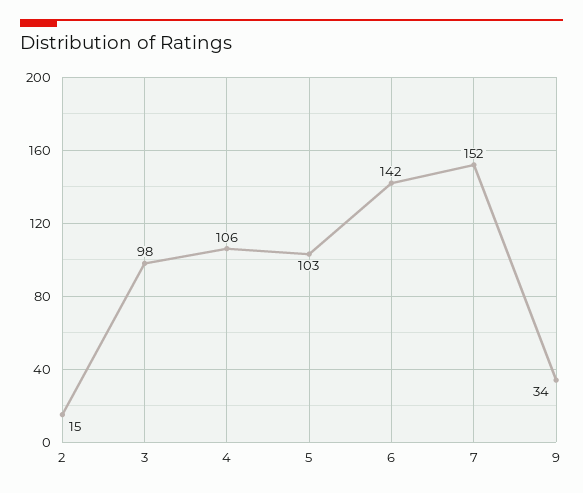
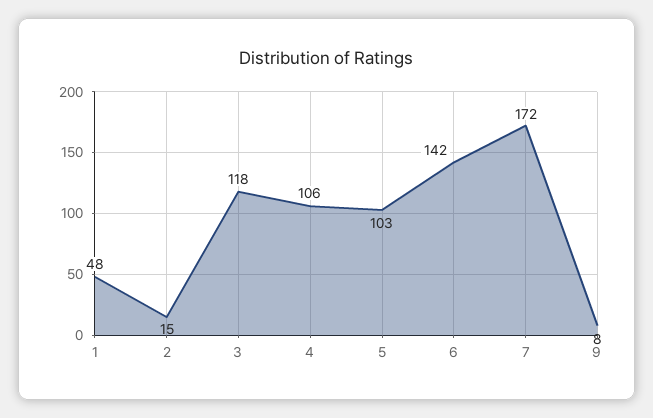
3: 98 -> 118
7: 152 -> 172
9: 34 -> 8
1: none -> 48

